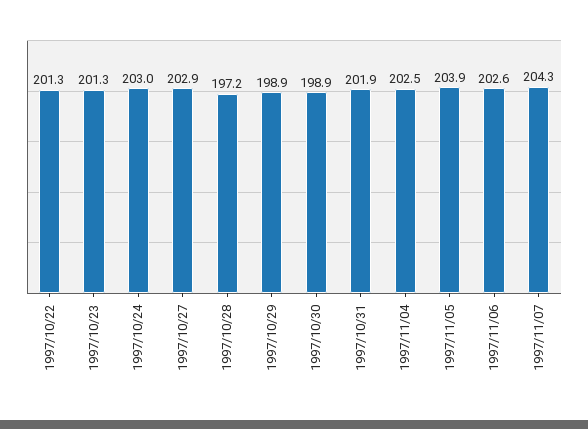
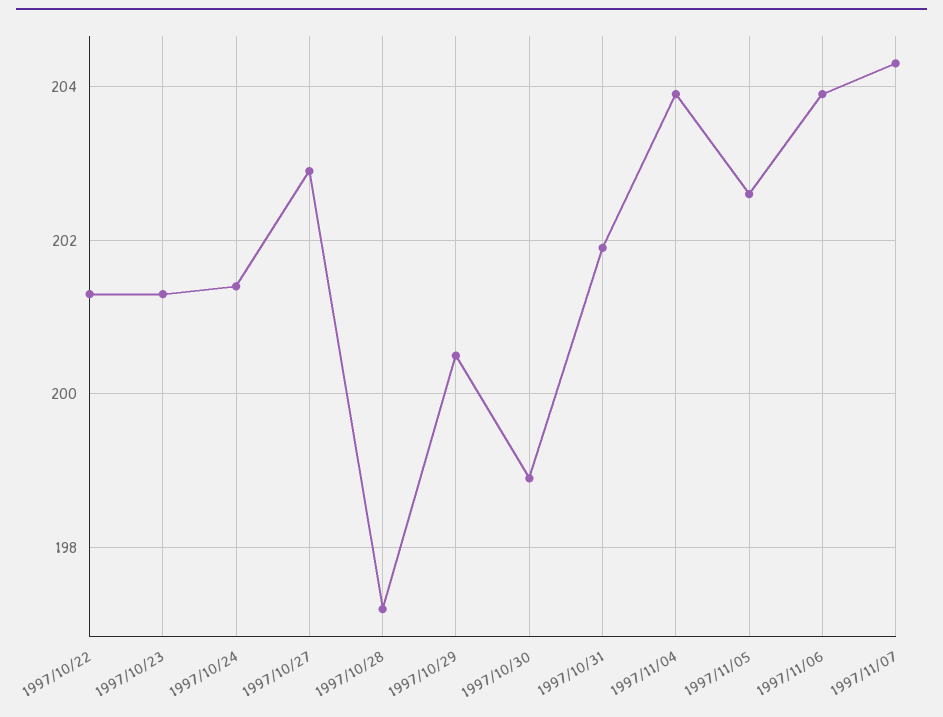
1997/10/24: 203 -> 201.5
1997/10/29: 198.9 -> 200.5
1997/11/04: 202.5 -> 204
1997/11/05: 203.9 -> 202.5
1997/11/06: 202.6 -> 204

